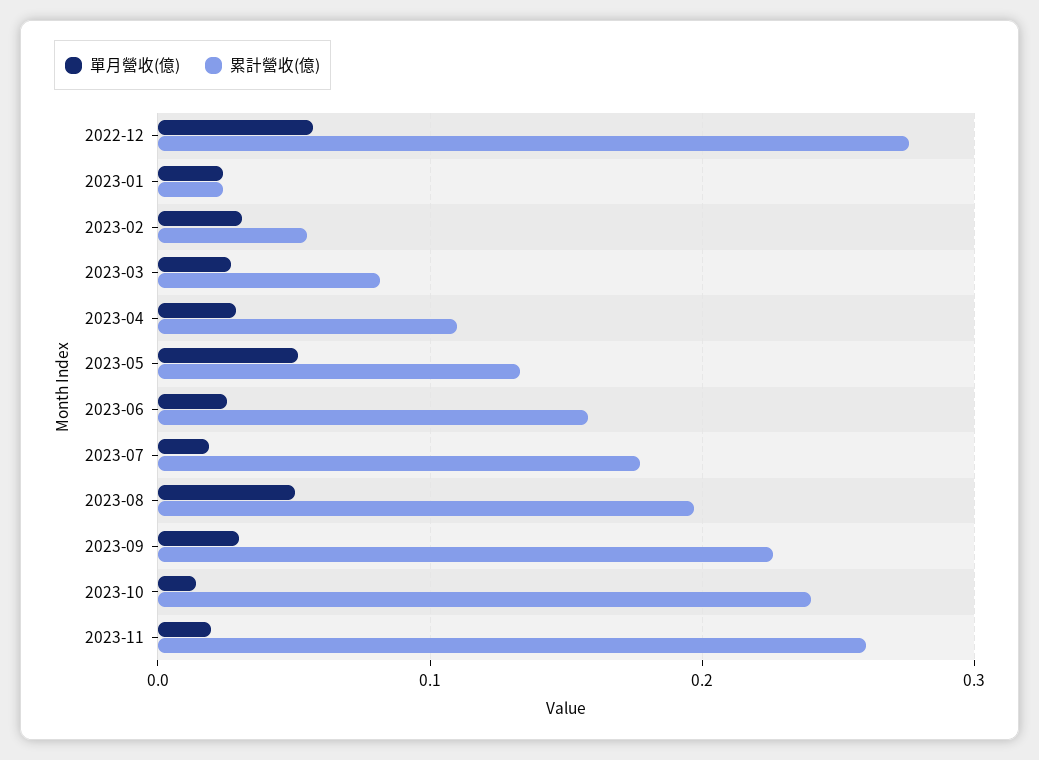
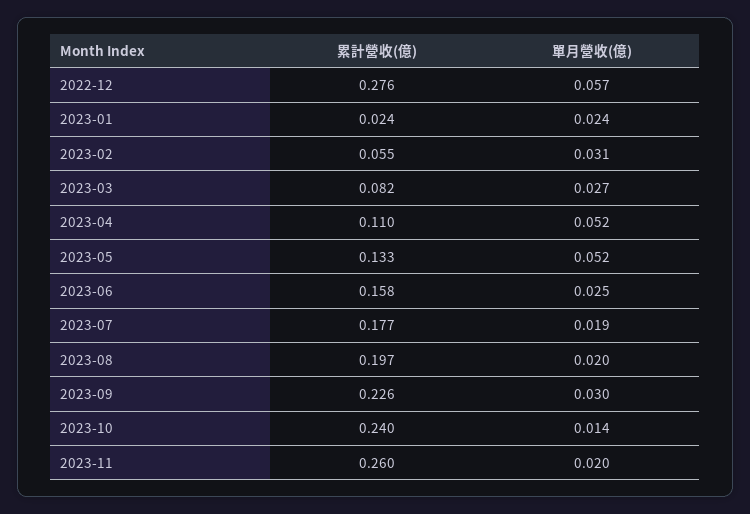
單月營收(億), 2023-04: 0.03 -> 0.052
單月營收(億), 2023-08: 0.05 -> 0.02

